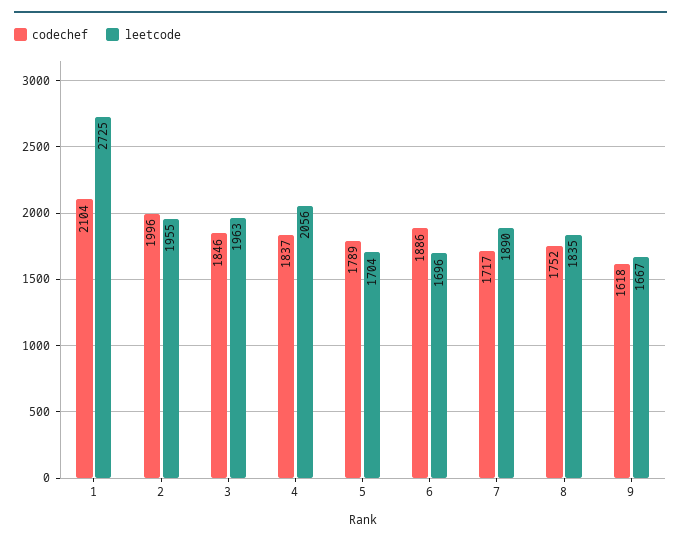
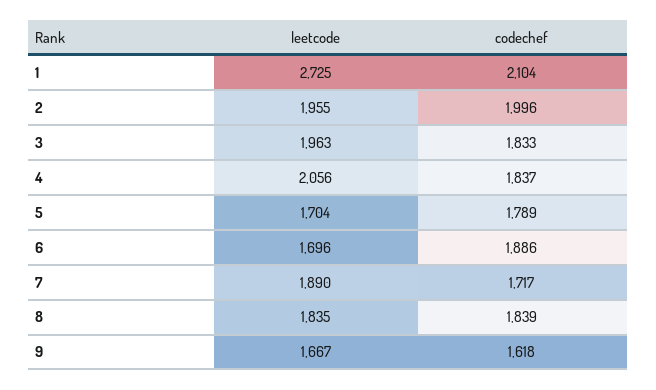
codechef, 3: 1846 -> 1833
codechef, 8: 1752 -> 1839

